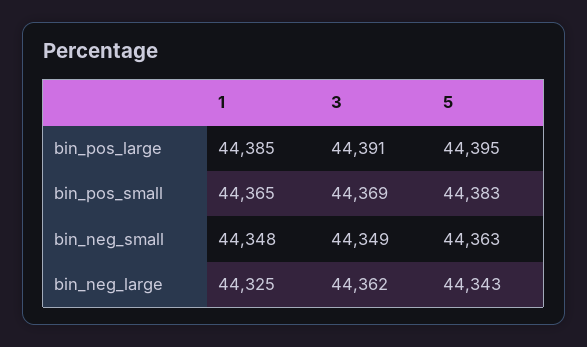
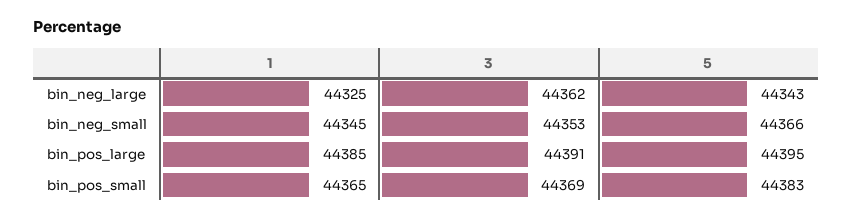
1, bin_neg_small: 44348 -> 44345
3, bin_neg_small: 44349 -> 44353
5, bin_neg_small: 44363 -> 44366

